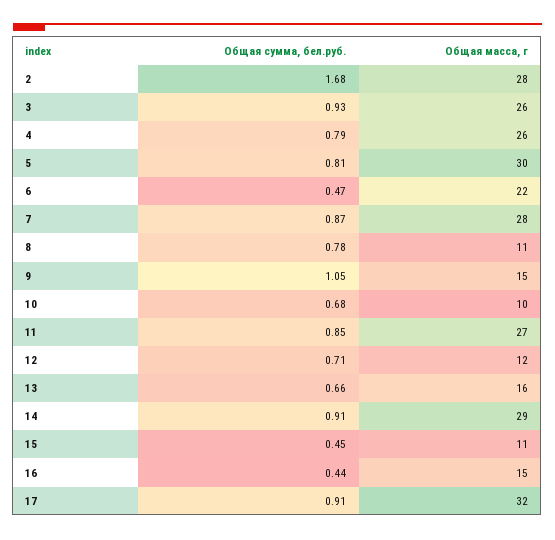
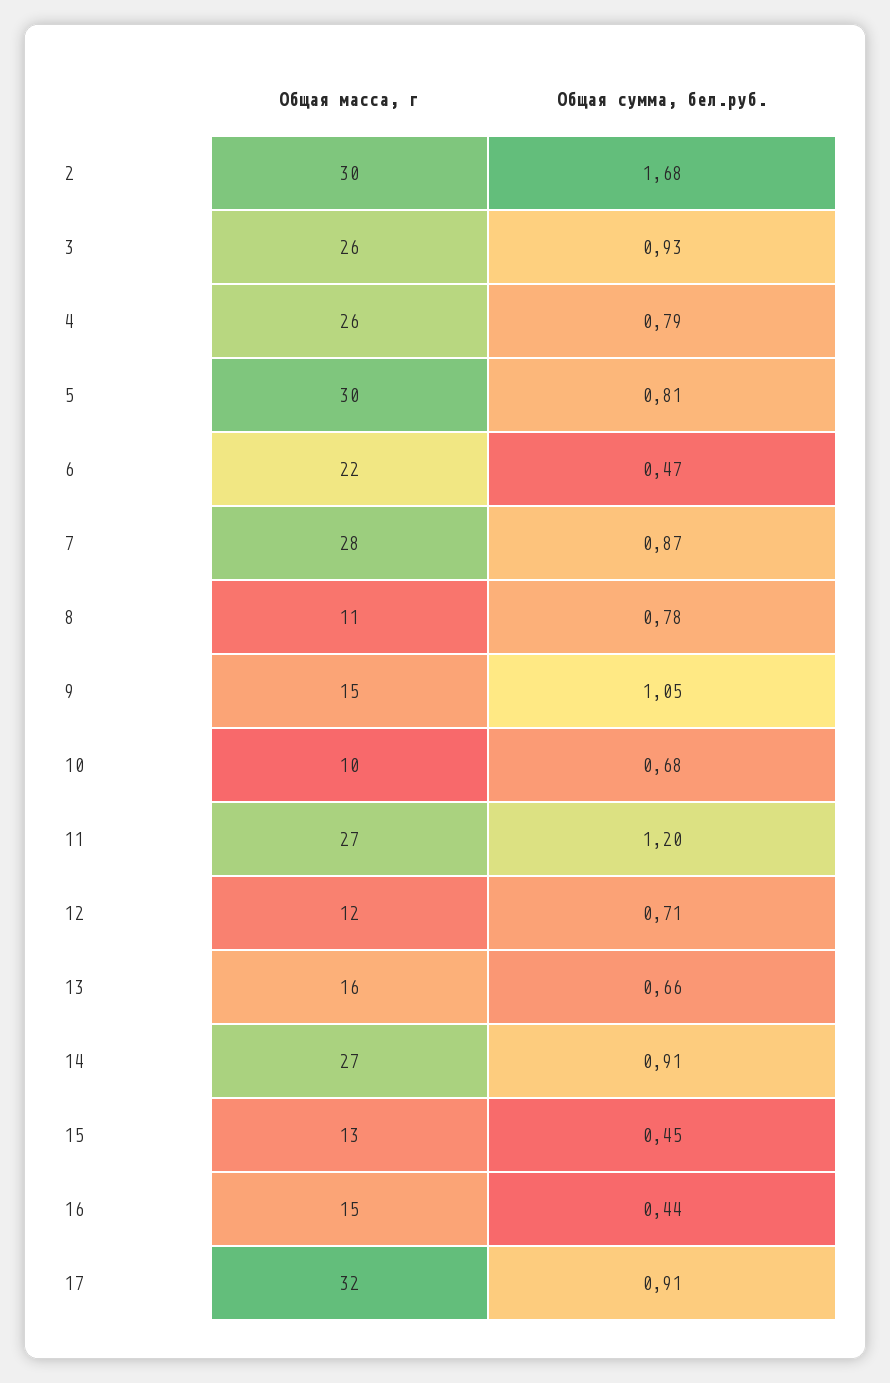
Общая масса, г, 2: 28 -> 30
Общая сумма, бел.руб., 11: 0.85 -> 1.2
Общая масса, г, 14: 29 -> 27
Общая масса, г, 15: 11 -> 13

